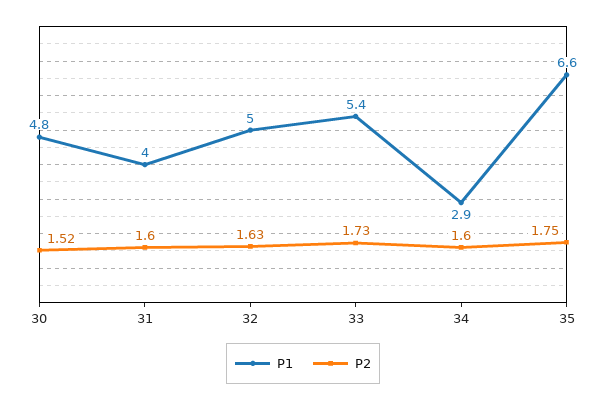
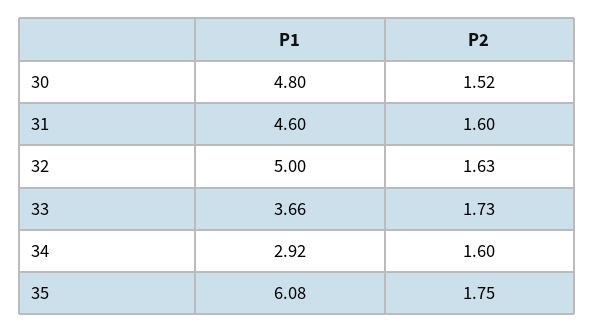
P1, 31: 4 -> 4.6
P1, 33: 5.4 -> 3.66
P1, 35: 6.6 -> 6.08

